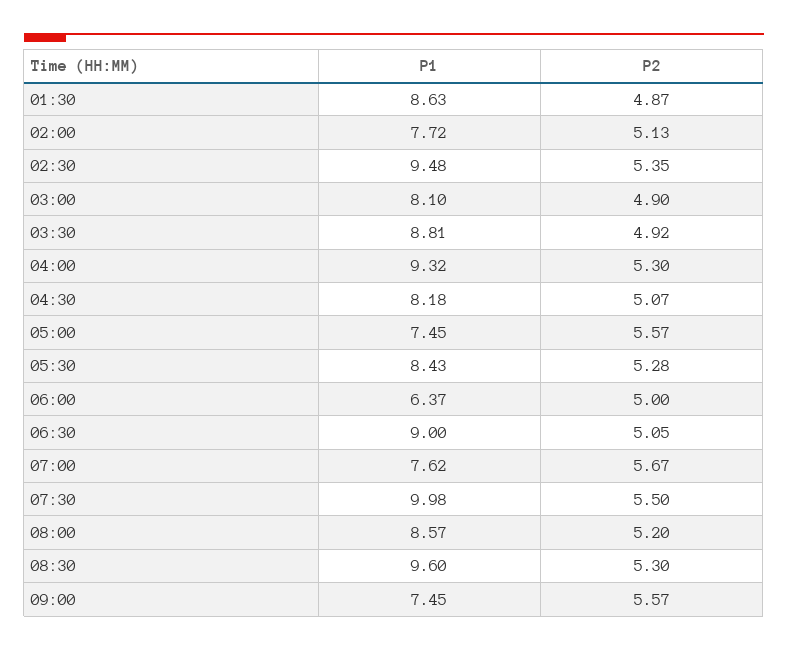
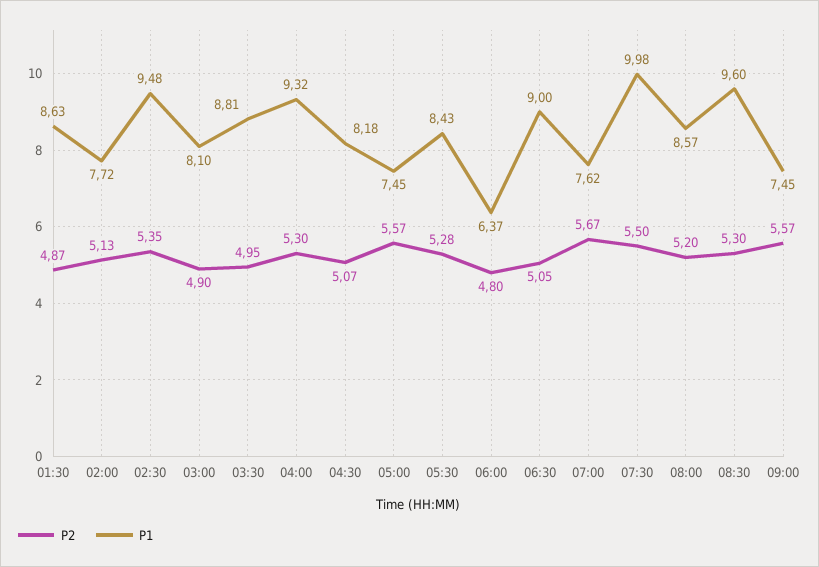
P2, 03:30: 4.92 -> 4.95
P2, 06:00: 5 -> 4.8

